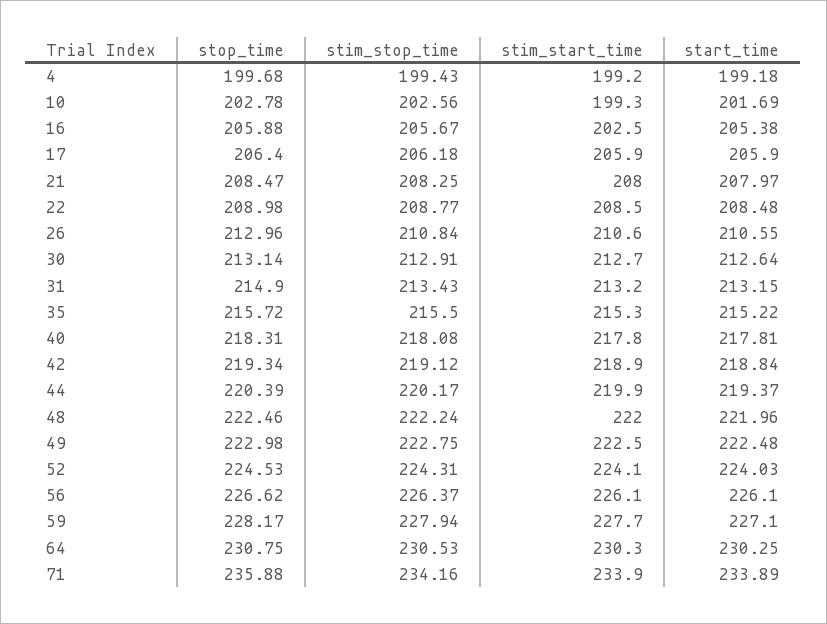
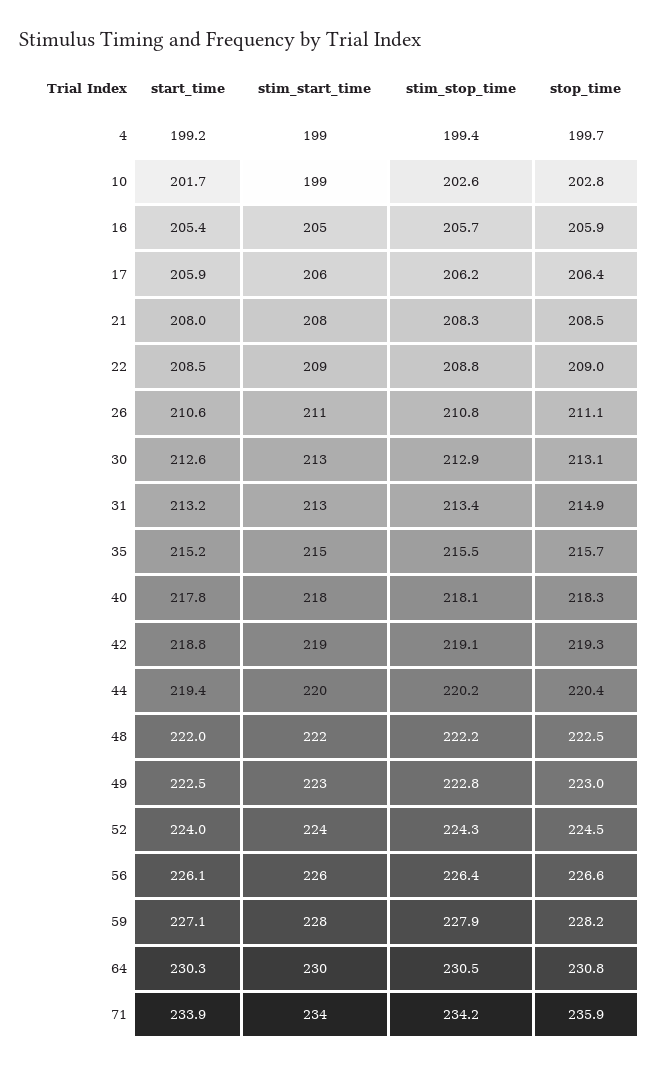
stim_start_time, 16: 202.5 -> 205
stop_time, 26: 212.96 -> 211.1

